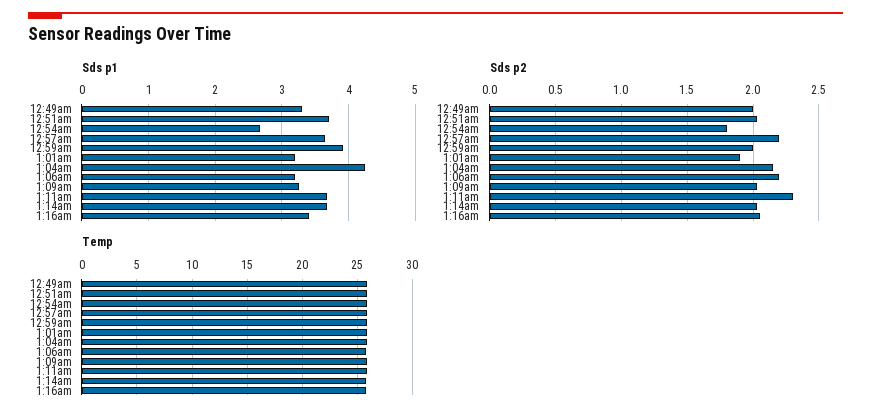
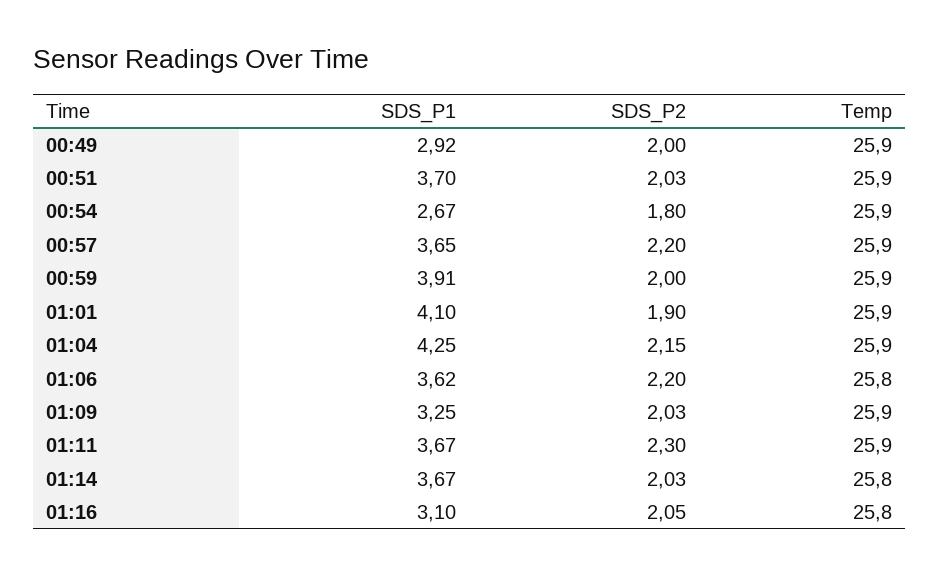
Sds p1, 12:49am: 3.3 -> 2.92
Sds p1, 1:01am: 3.2 -> 4.1
Sds p1, 1:06am: 3.2 -> 3.62
Sds p1, 1:16am: 3.4 -> 3.1

